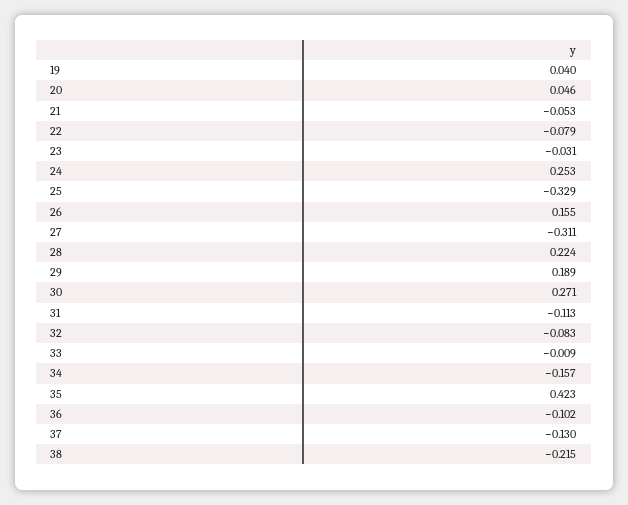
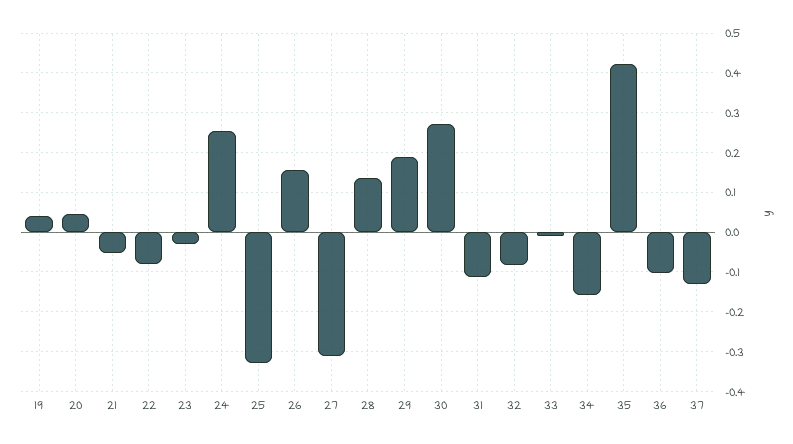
28: 0.224 -> 0.14
38: -0.215 -> none

